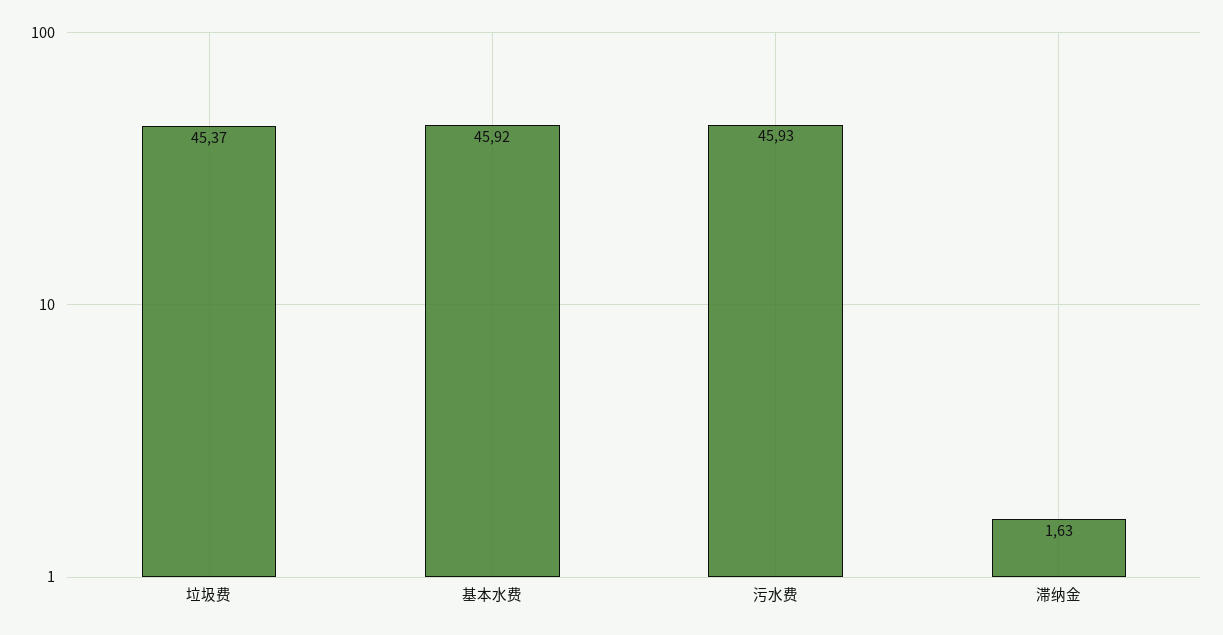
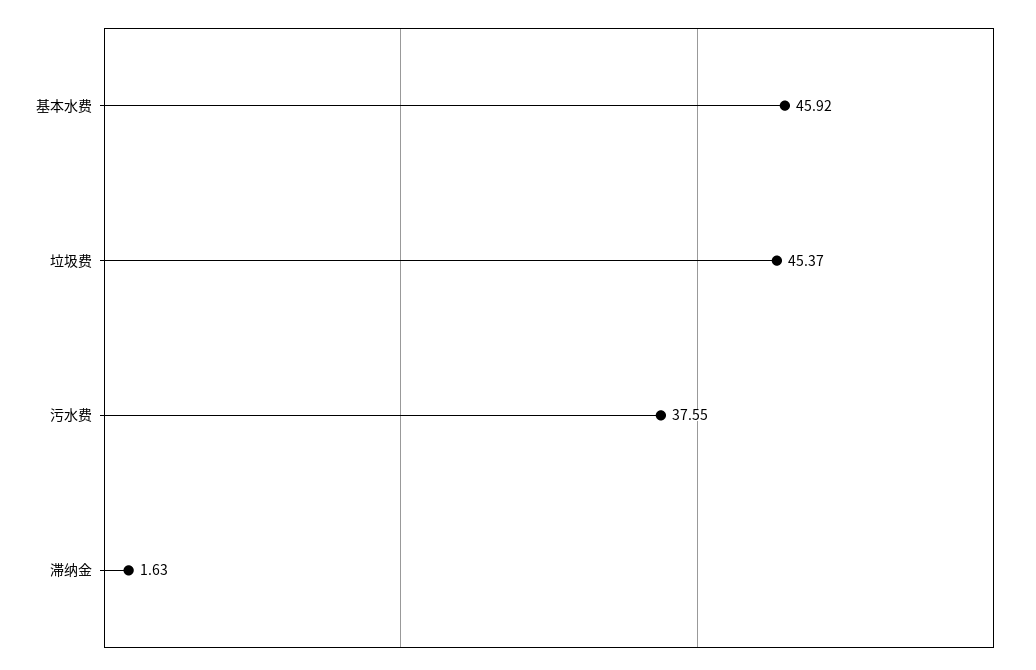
污水费: 45.93 -> 37.55

